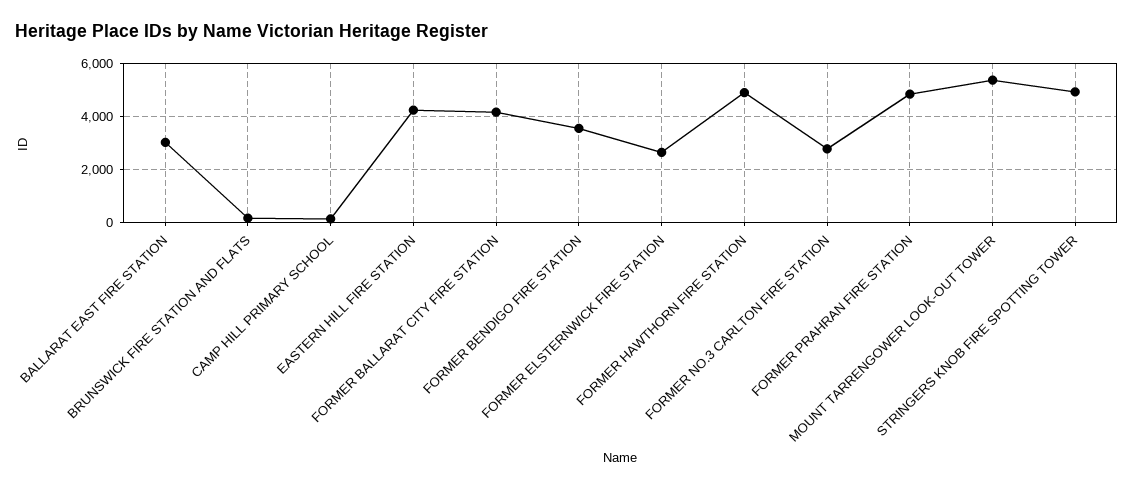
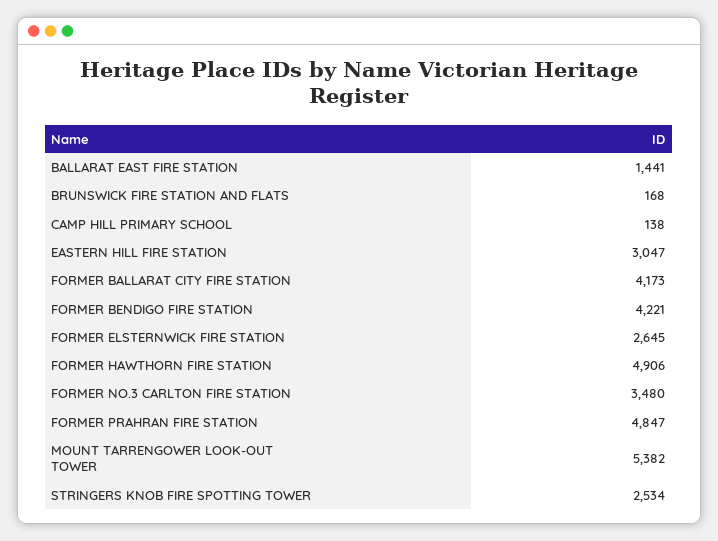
BALLARAT EAST FIRE STATION: 3000 -> 1441
EASTERN HILL FIRE STATION: 4250 -> 3047
FORMER BENDIGO FIRE STATION: 3500 -> 4221
FORMER NO.3 CARLTON FIRE STATION: 2750 -> 3480
STRINGERS KNOB FIRE SPOTTING TOWER: 5000 -> 2534

